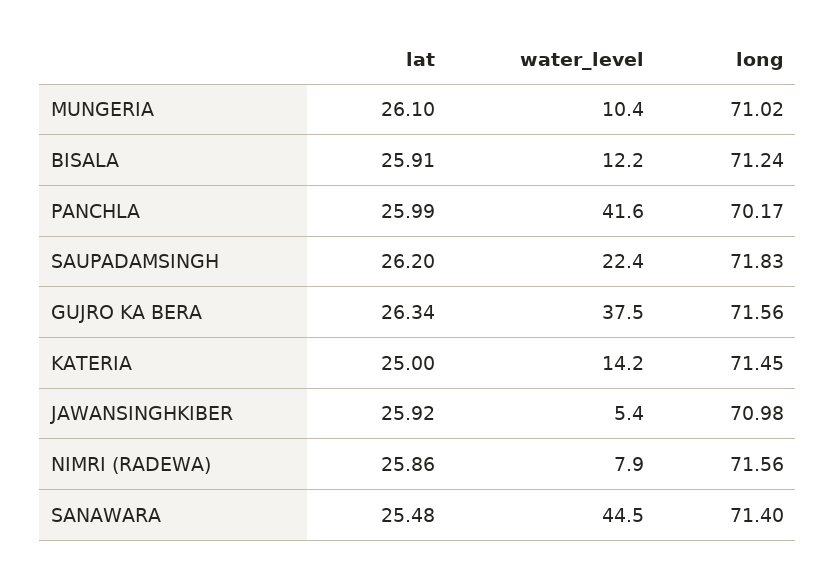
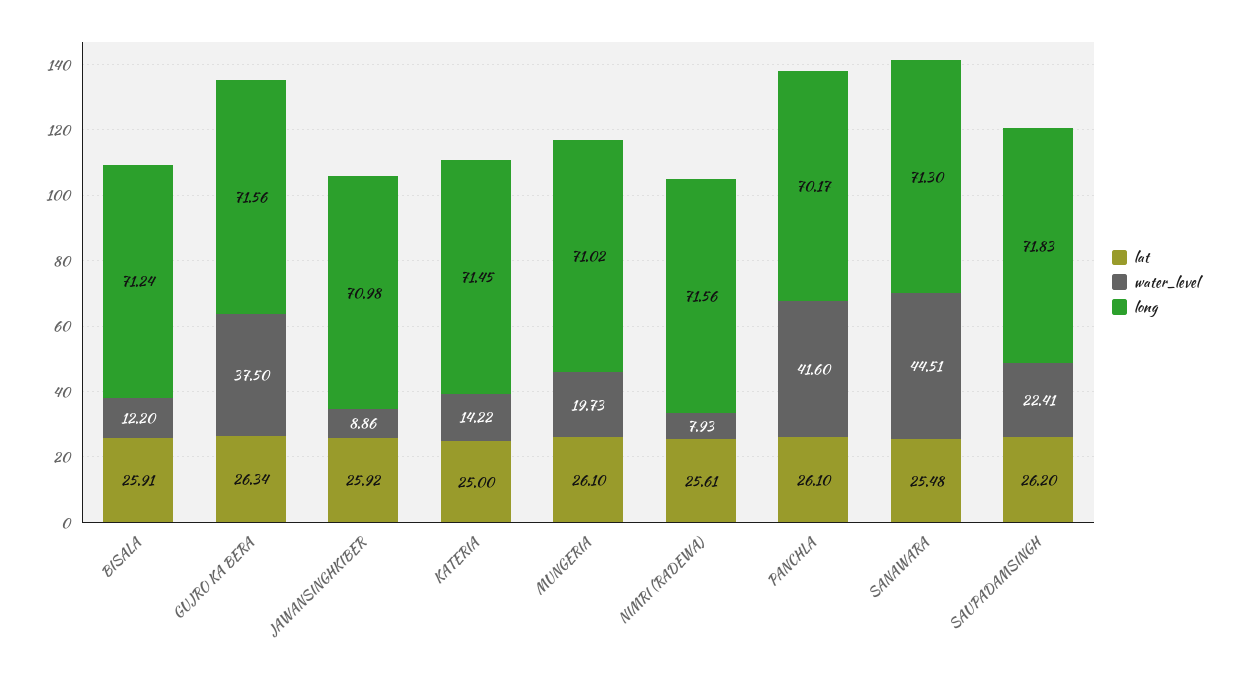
water_level, MUNGERIA: 10.4 -> 19.73
lat, PANCHLA: 25.99 -> 26.1
water_level, JAWANSINGHKIBER: 5.4 -> 8.86
lat, NIMRI (RADEWA): 25.86 -> 25.61
long, SANAWARA: 71.4 -> 71.3

